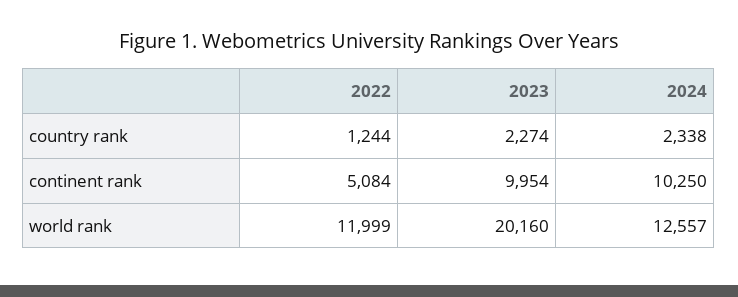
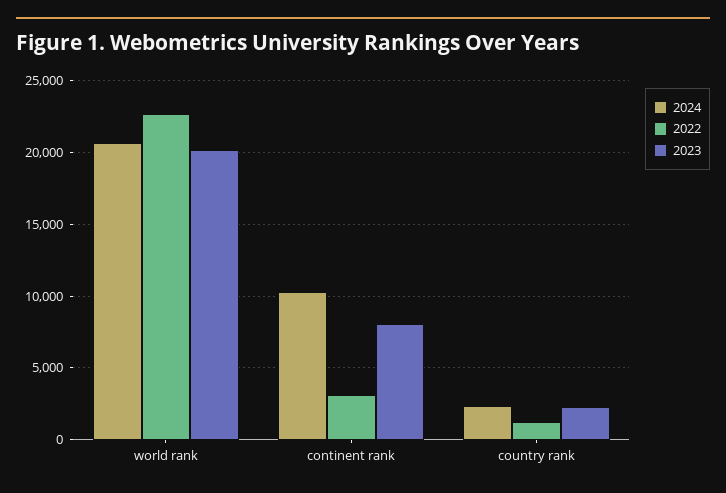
2022, continent rank: 5084 -> 3000
2023, continent rank: 9954 -> 8000
2022, world rank: 11999 -> 22500
2024, world rank: 12557 -> 20500

